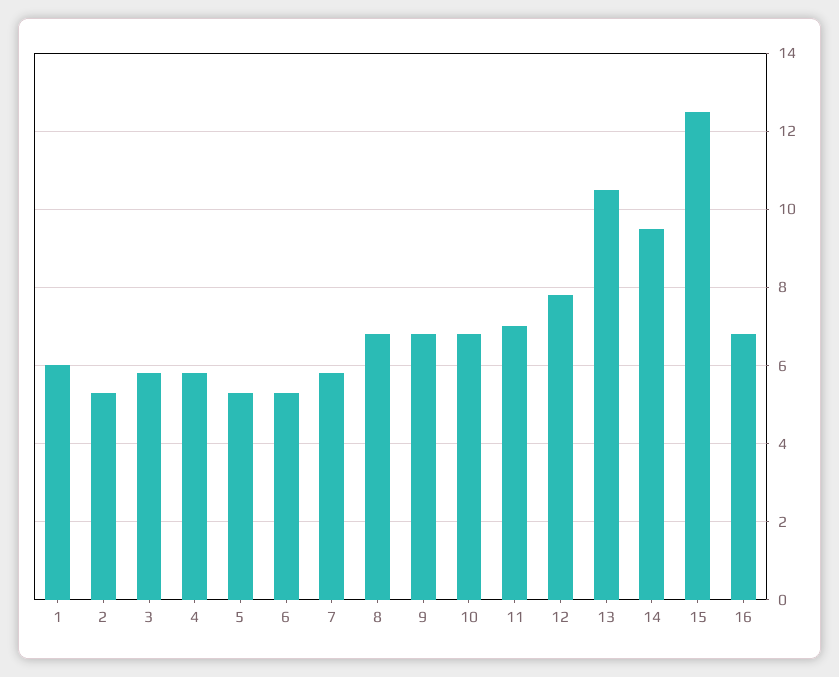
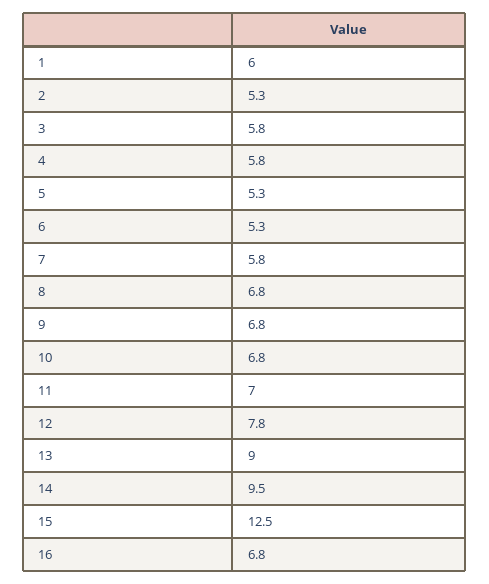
13: 10.5 -> 9

